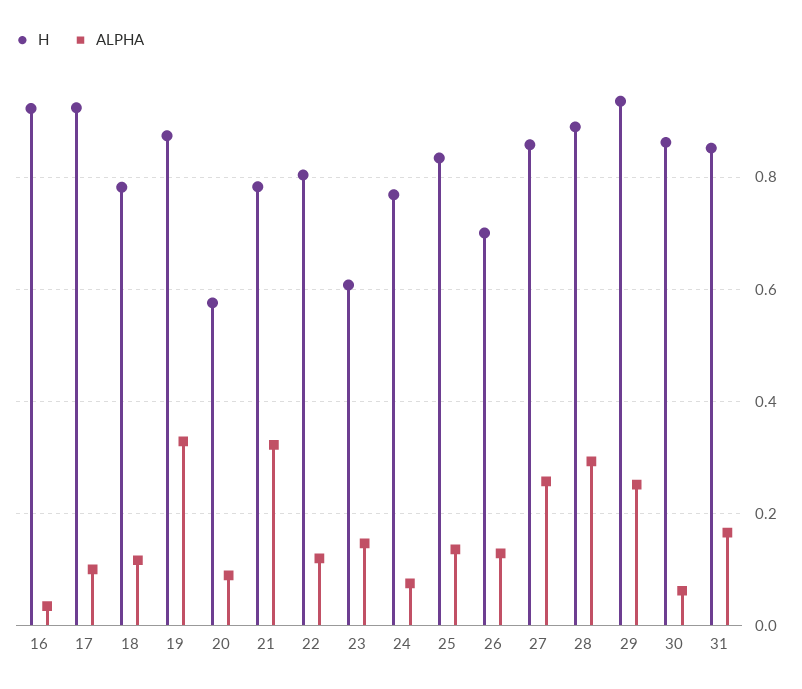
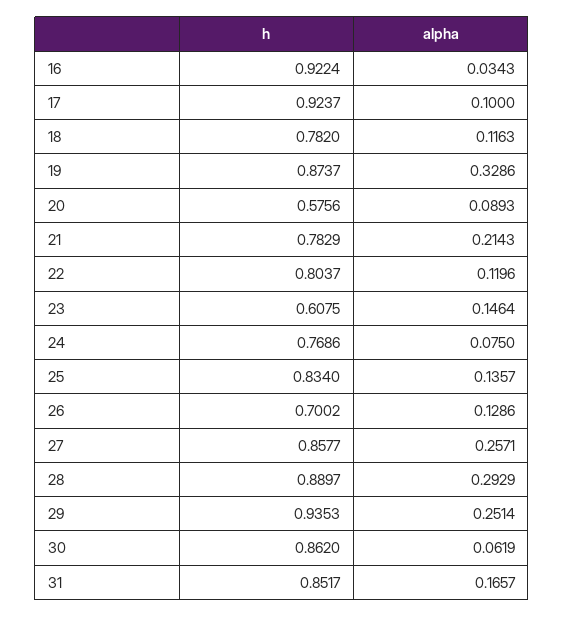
ALPHA, 21: 0.32 -> 0.2143

